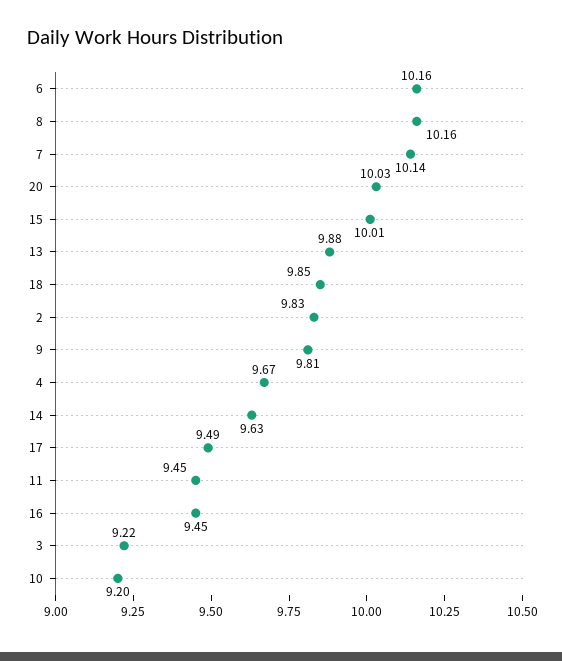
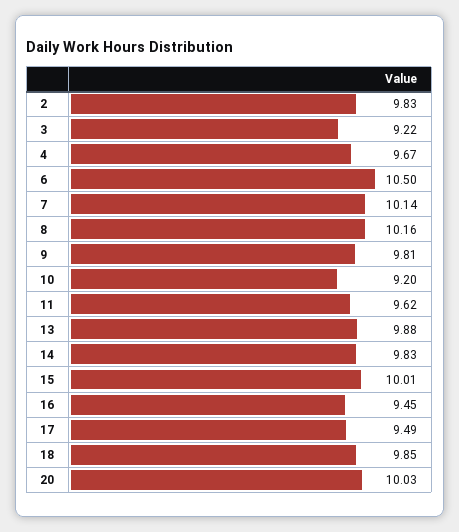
6: 10.16 -> 10.5
14: 9.63 -> 9.83
11: 9.45 -> 9.62

